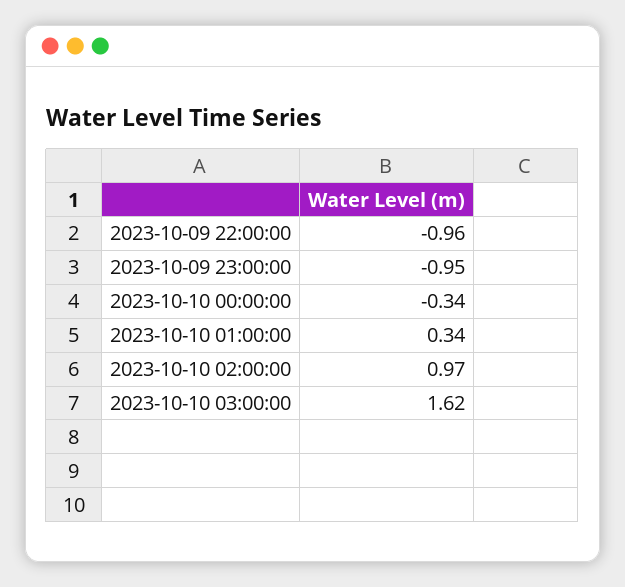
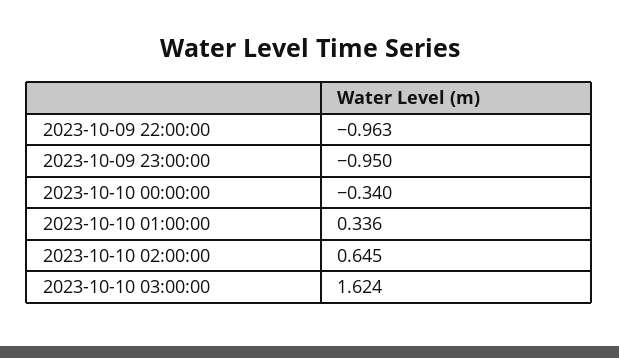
2023-10-10 02:00:00: 0.97 -> 0.645

